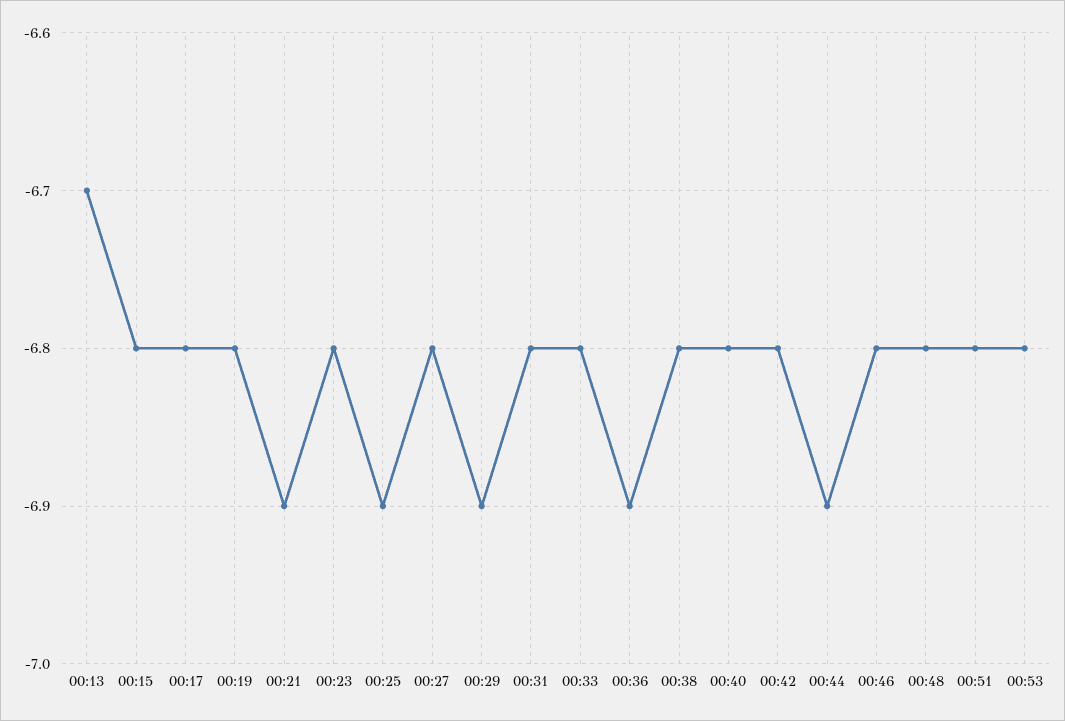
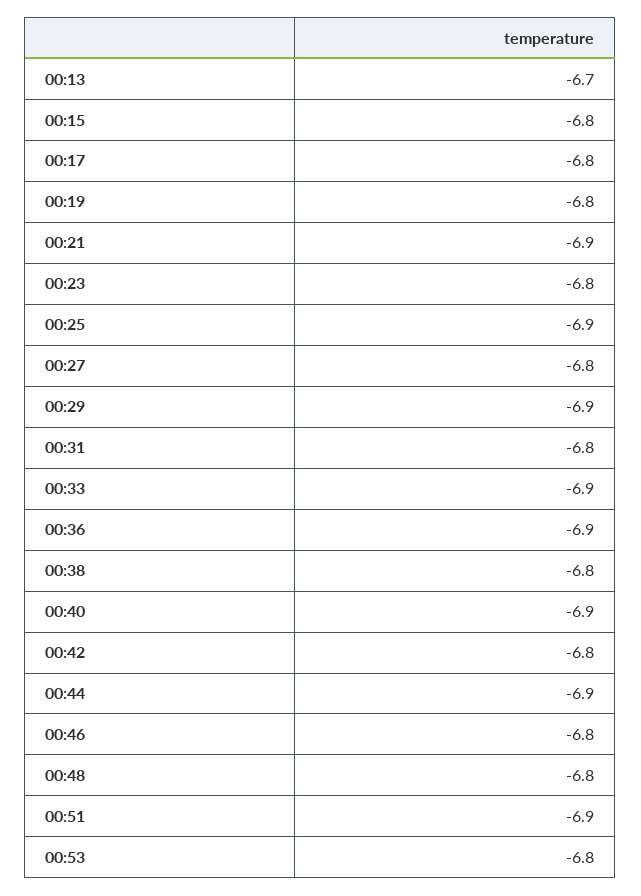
00:33: -6.8 -> -6.9
00:40: -6.8 -> -6.9
00:51: -6.8 -> -6.9

